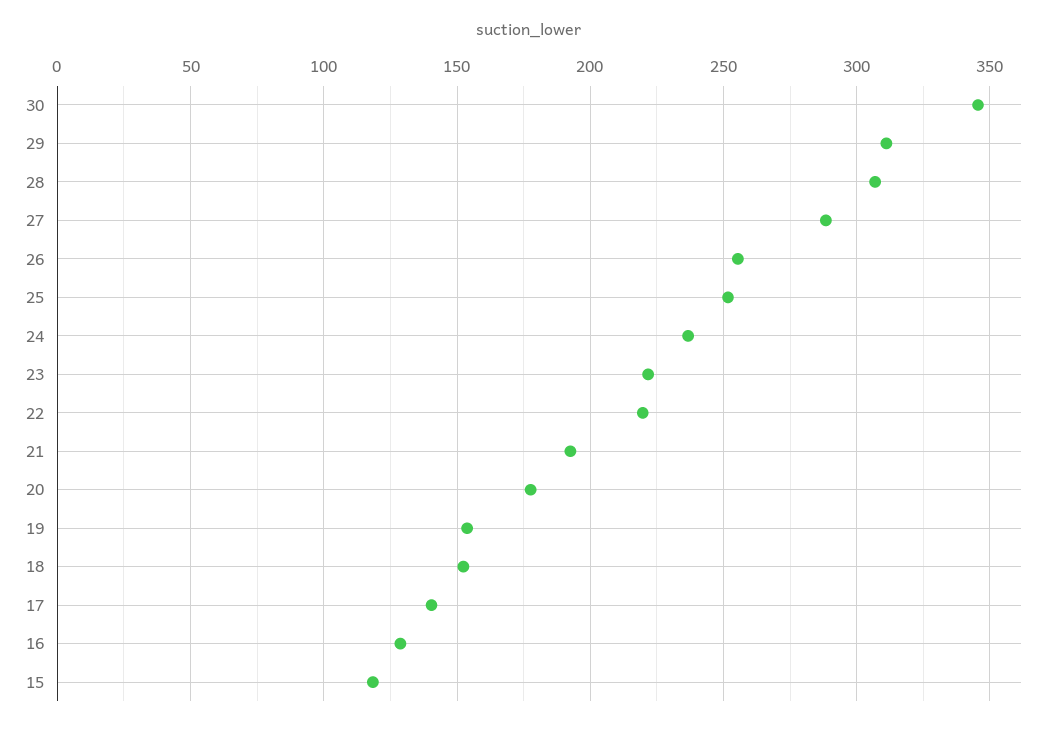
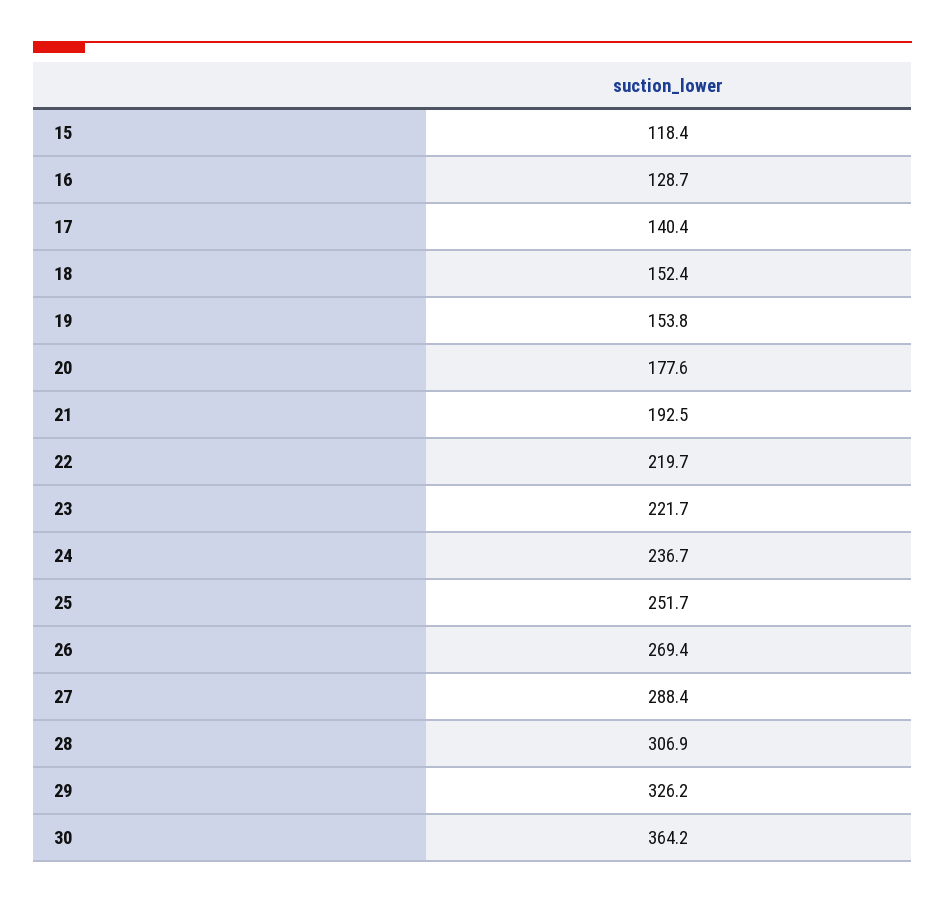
30: 345 -> 364.2
29: 310 -> 326.2
26: 255 -> 269.4

